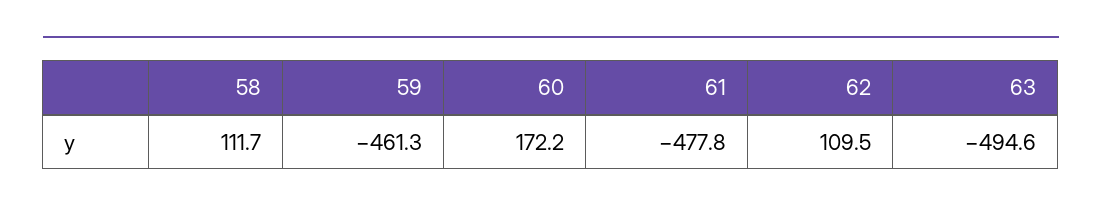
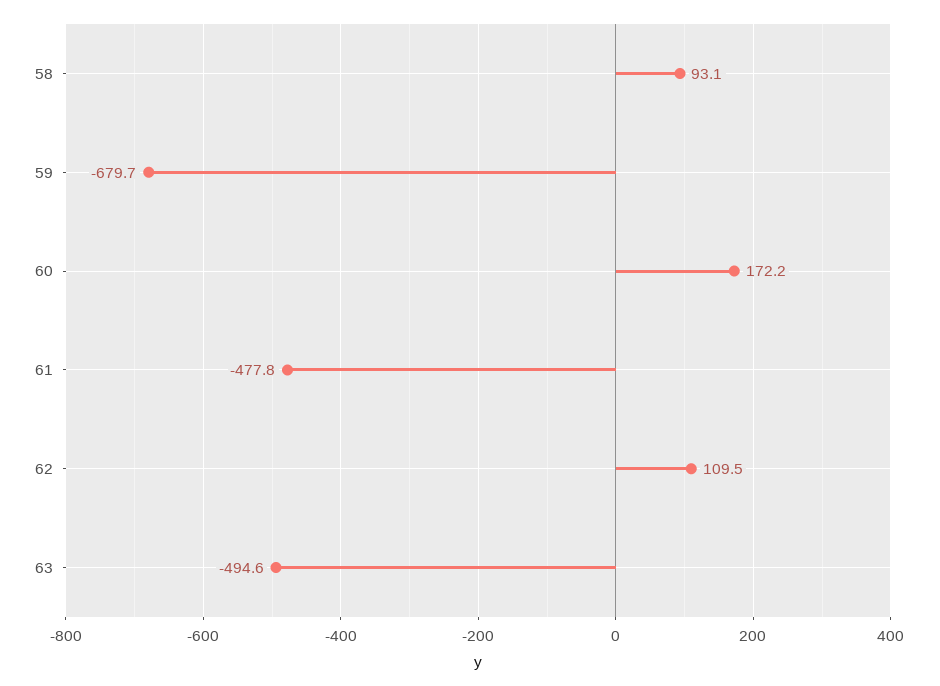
58: 111.7 -> 93.1
59: -461.3 -> -679.7

